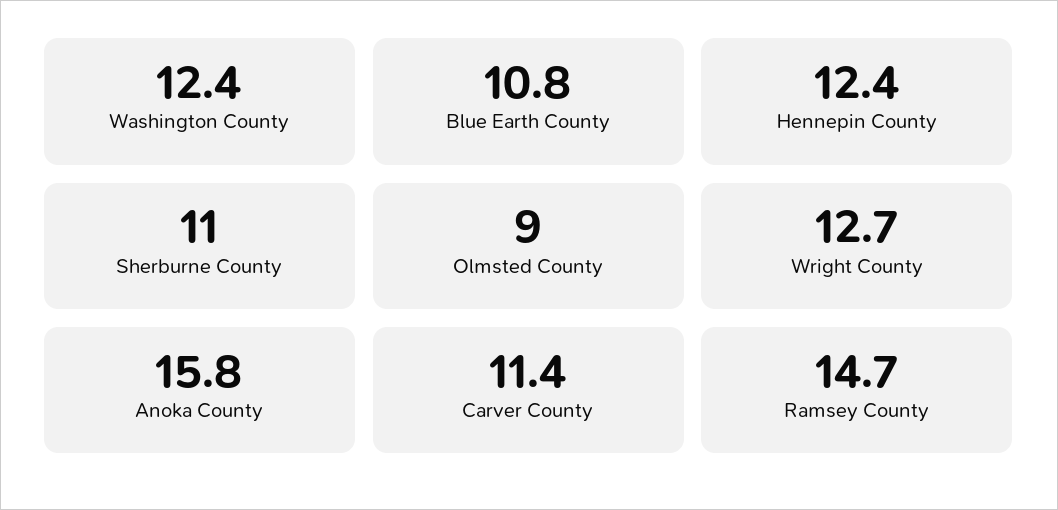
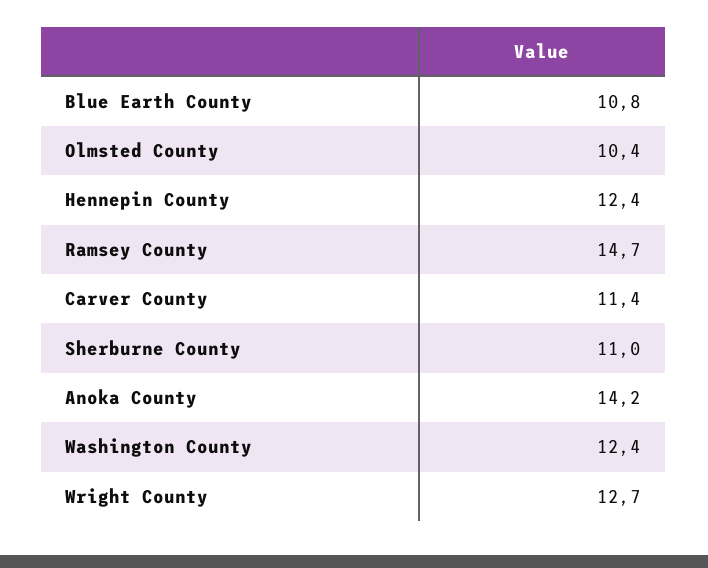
Olmsted County: 9 -> 10.4
Anoka County: 15.8 -> 14.2

